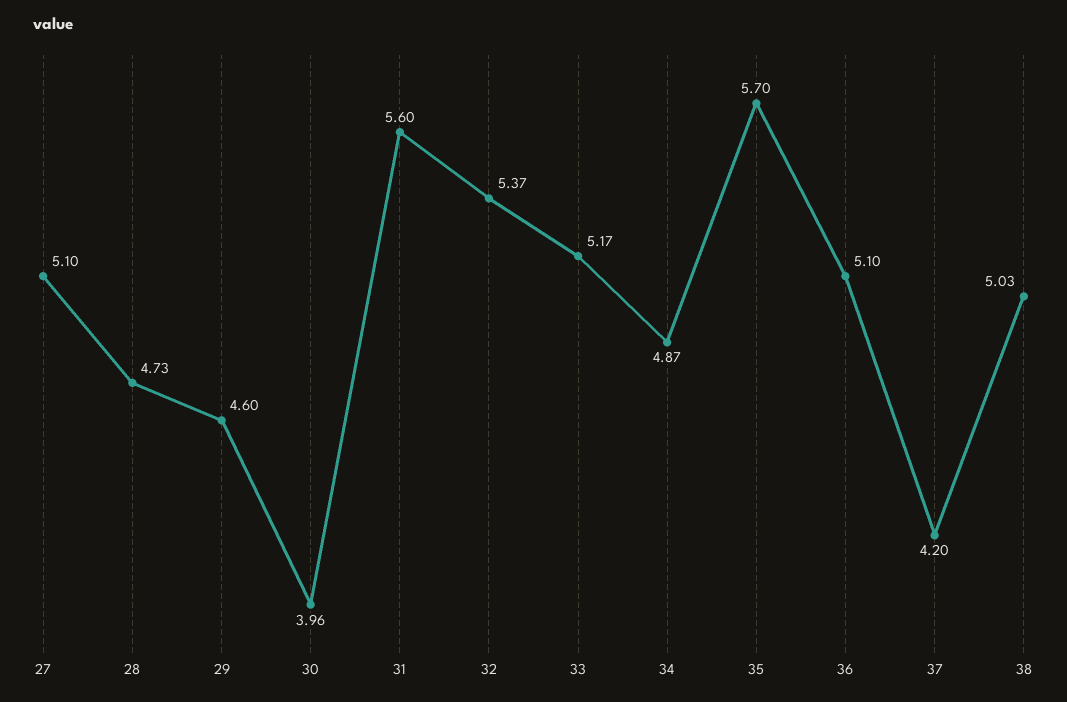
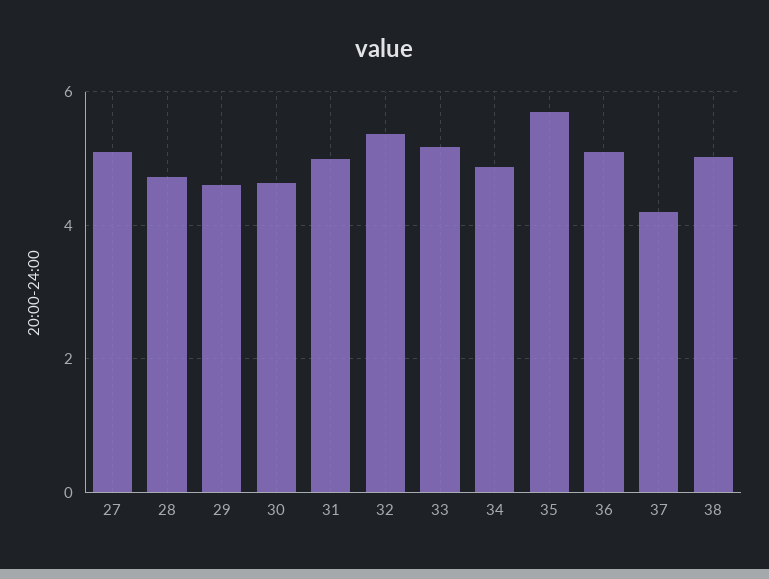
30: 3.96 -> 4.6
31: 5.6 -> 5

